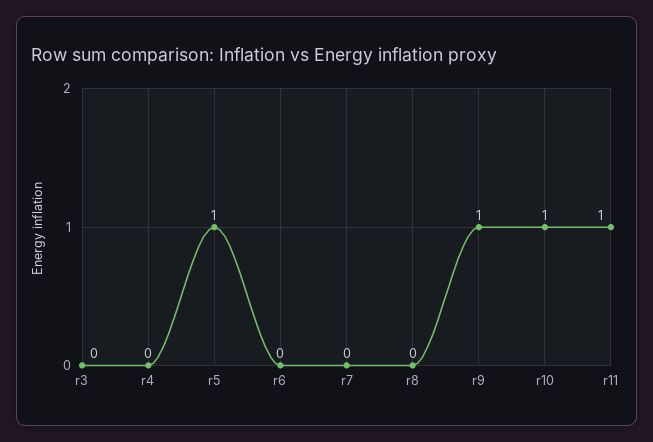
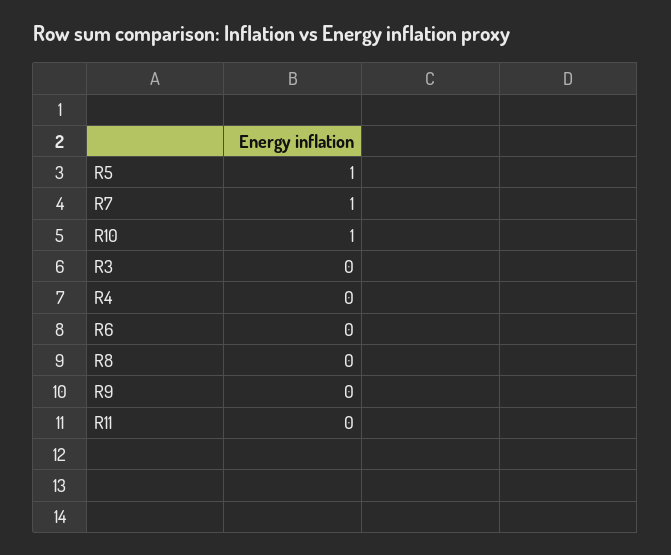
r7: 0 -> 1
r9: 1 -> 0
r11: 1 -> 0

